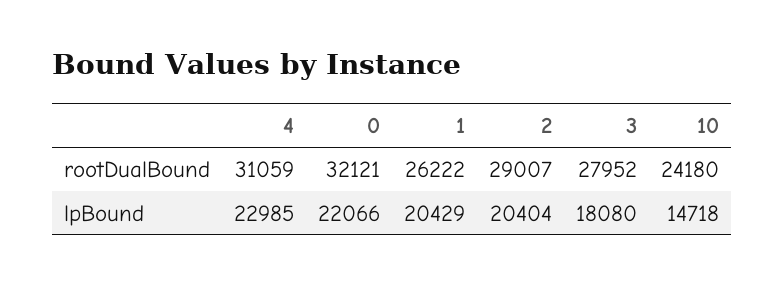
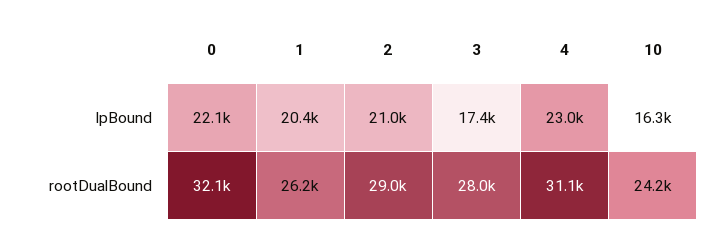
2, lpBound: 20404 -> 21000
3, lpBound: 18080 -> 17400
10, lpBound: 14718 -> 16300

